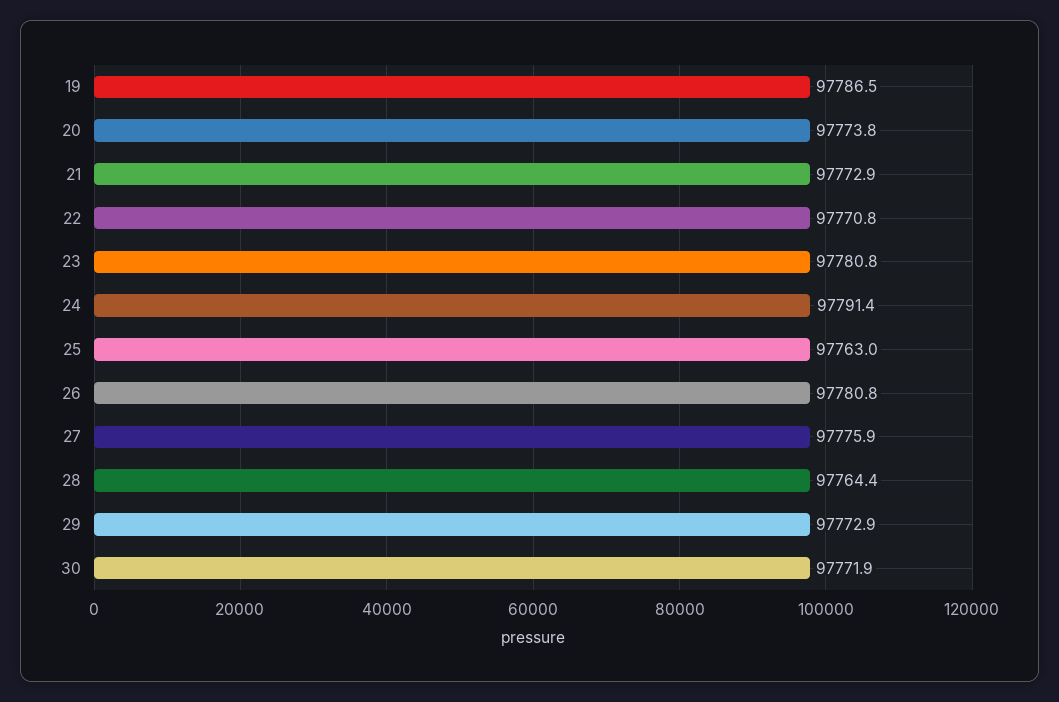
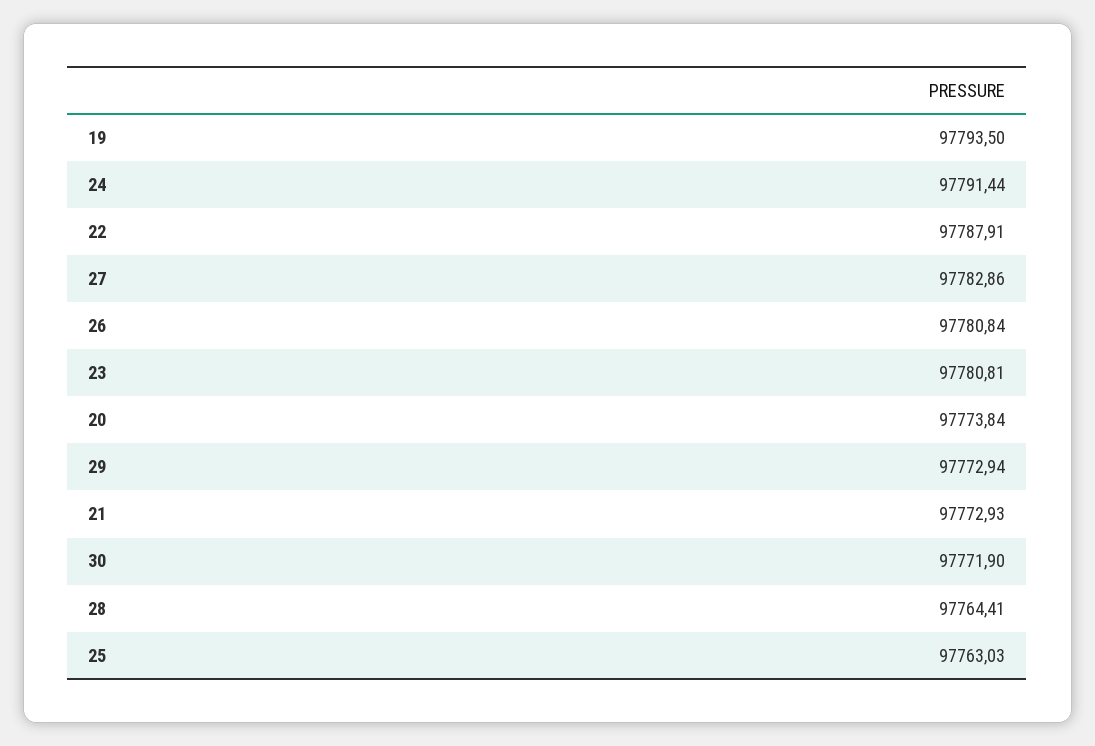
19: 97786.5 -> 97793.5
22: 97770.8 -> 97787.91
27: 97775.9 -> 97782.86

